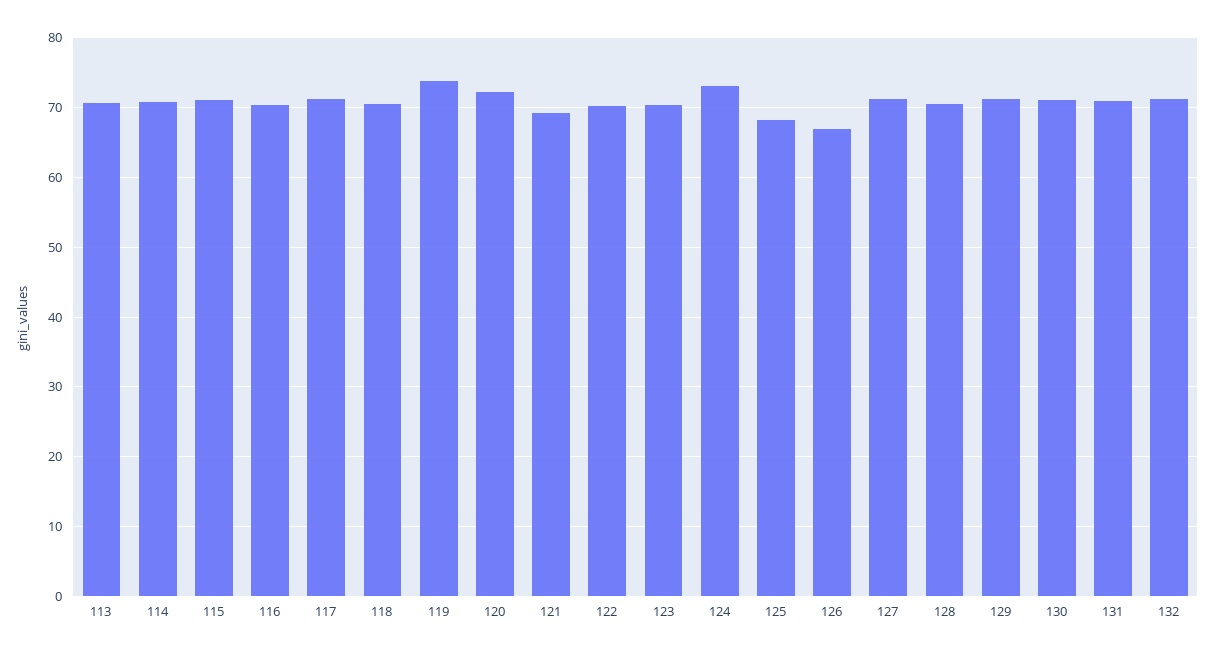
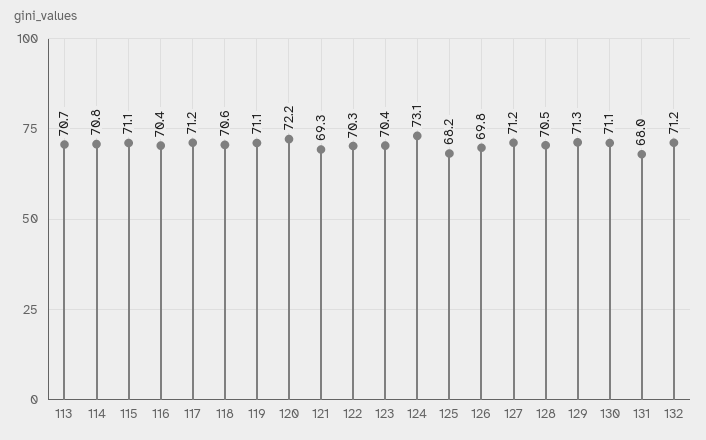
119: 74 -> 71.1
126: 67 -> 69.8
131: 71 -> 68

